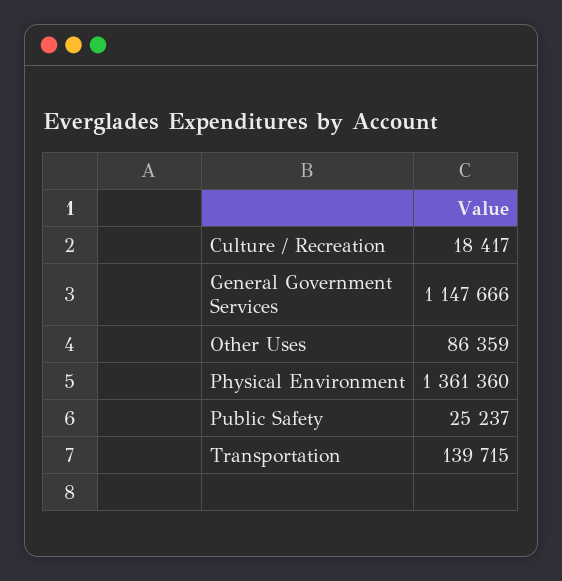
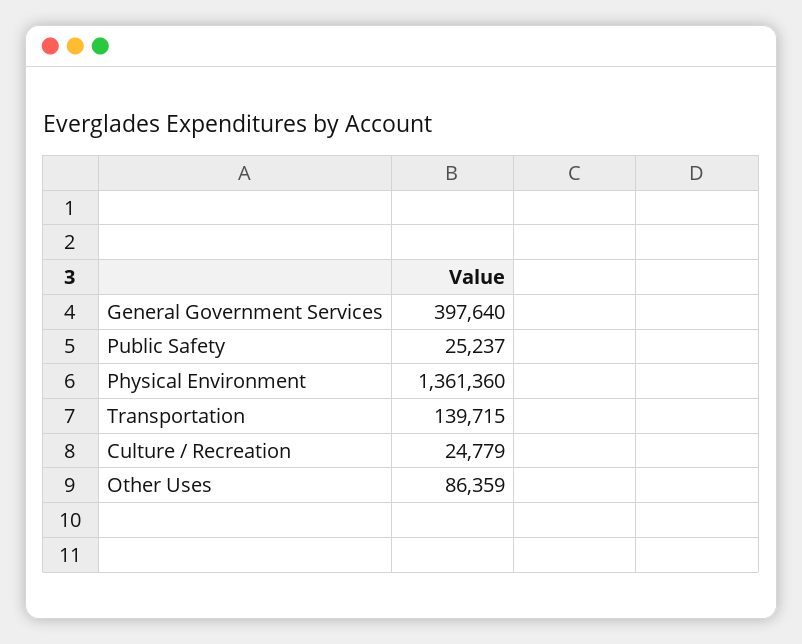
Culture / Recreation: 18417 -> 24779
General Government Services: 1147666 -> 397640

